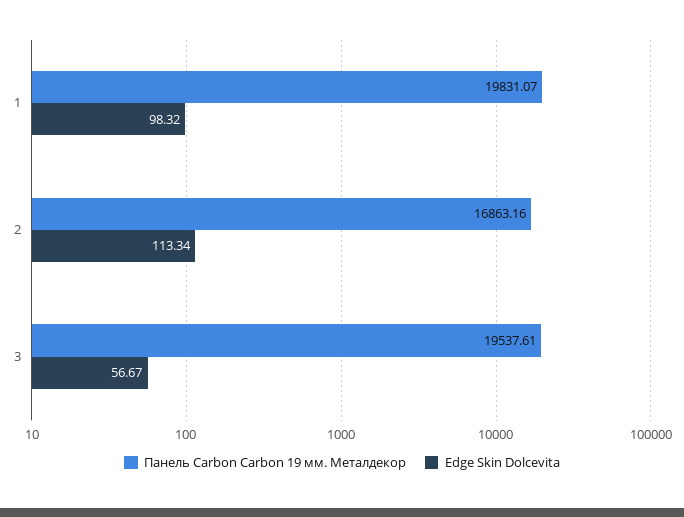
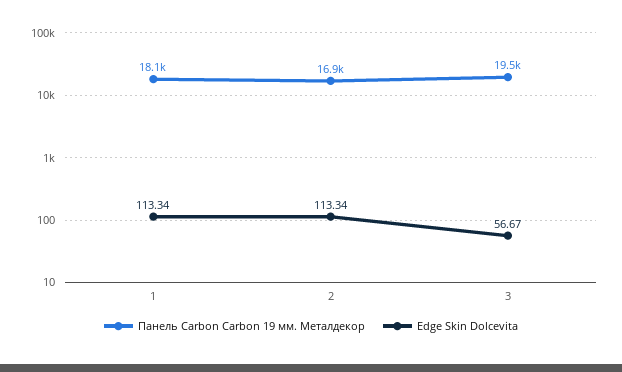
Панель Carbon Carbon 19 мм. Металдекор, 1: 19831.07 -> 18100
Edge Skin Dolcevita, 1: 98.32 -> 113.34

